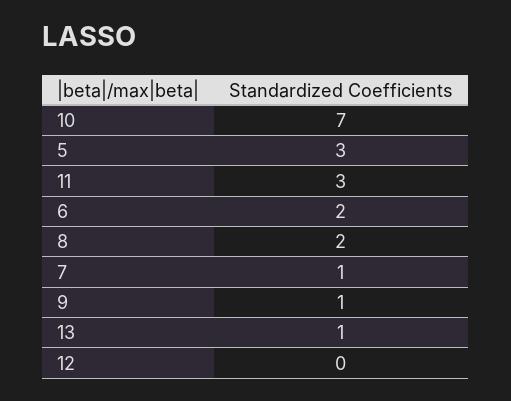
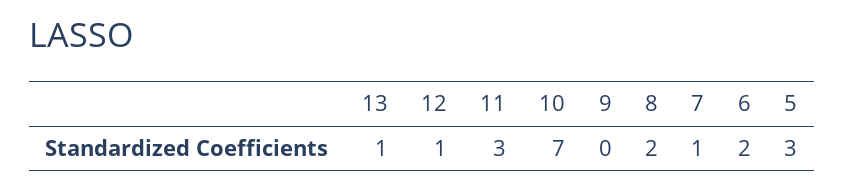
9: 1 -> 0
12: 0 -> 1

